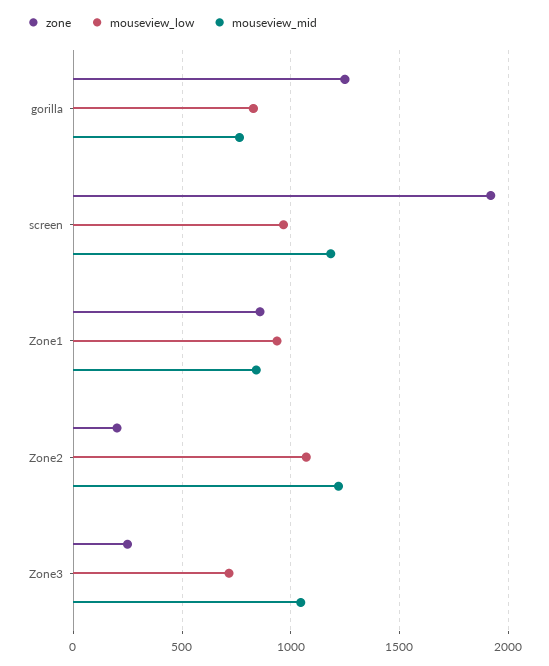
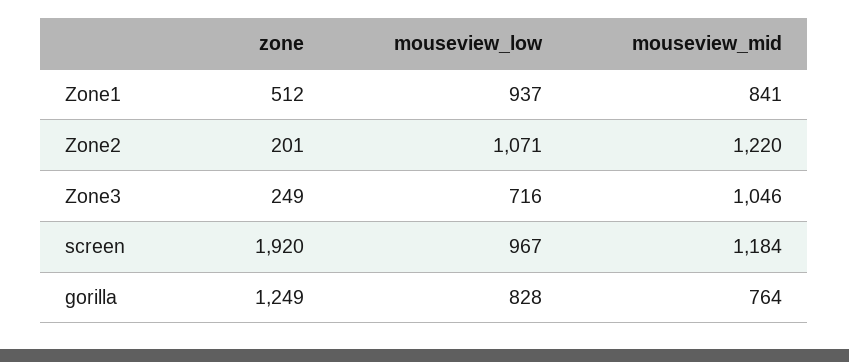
zone, Zone1: 850 -> 512

